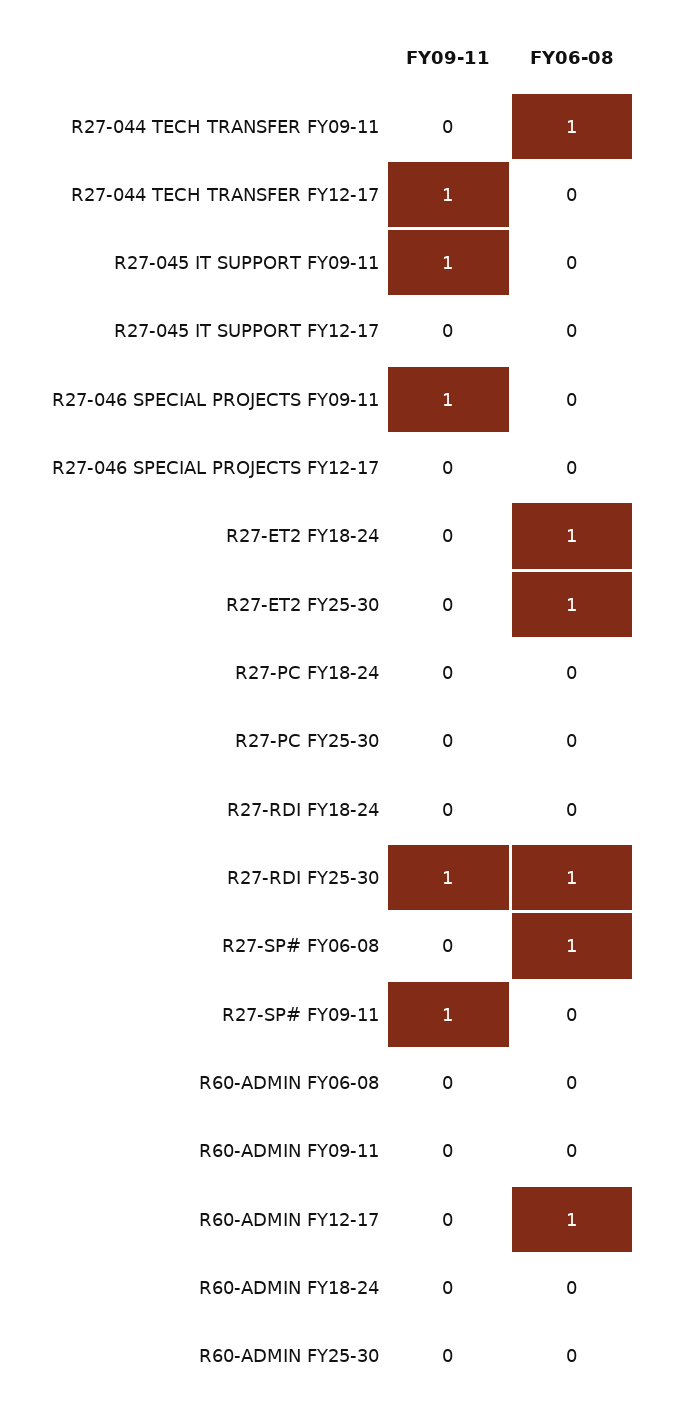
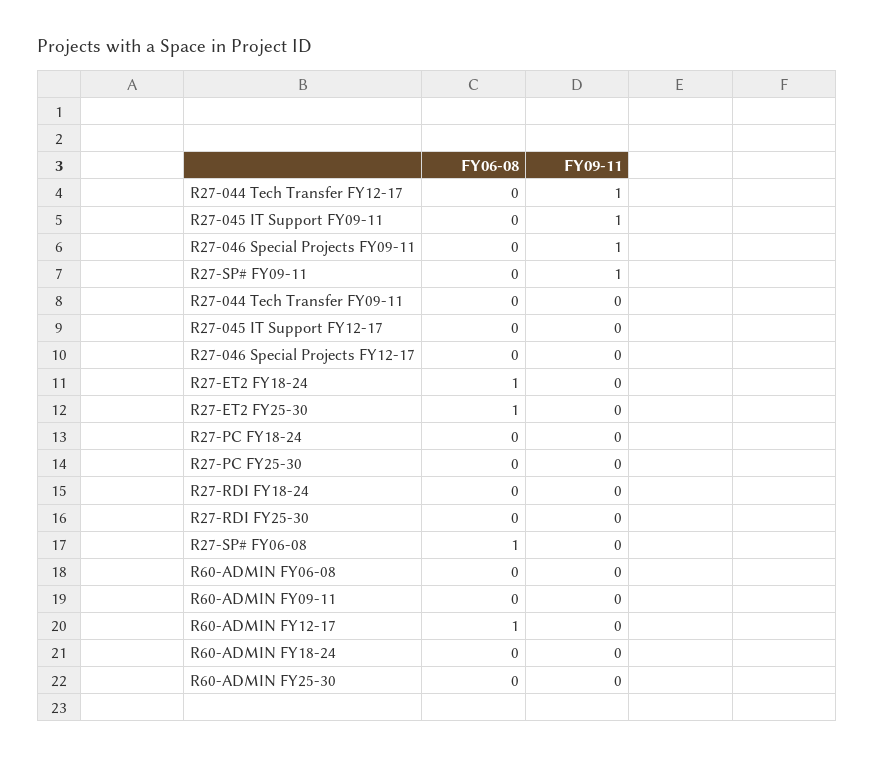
FY06-08, R27-044 TECH TRANSFER FY09-11: 1 -> 0
FY09-11, R27-RDI FY25-30: 1 -> 0
FY06-08, R27-RDI FY25-30: 1 -> 0

